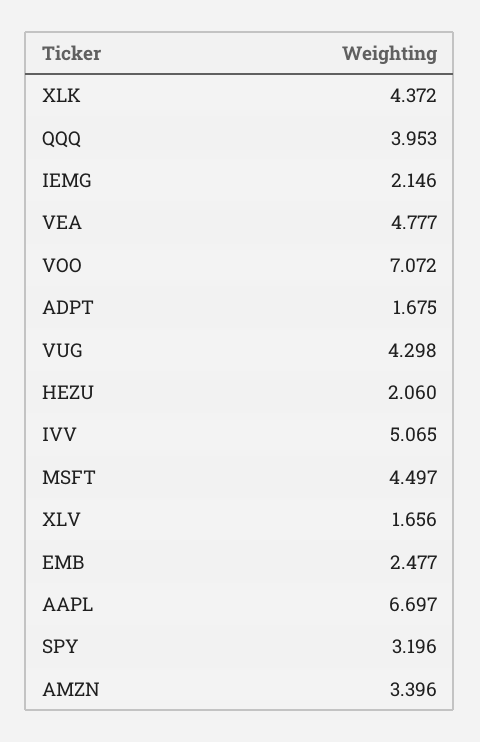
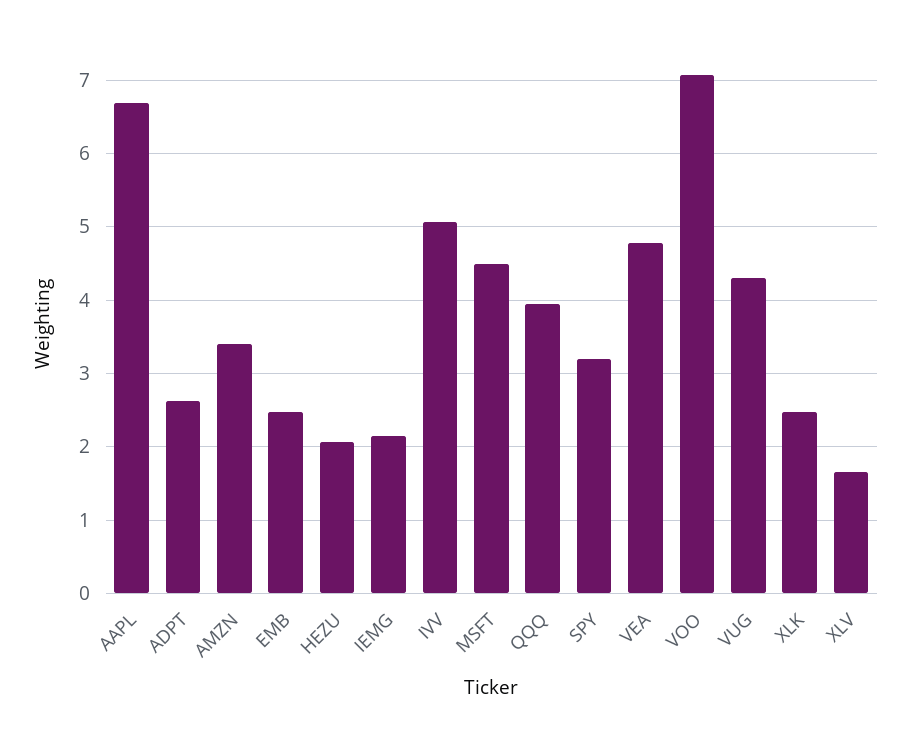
XLK: 4.372 -> 2.5
ADPT: 1.675 -> 2.6

